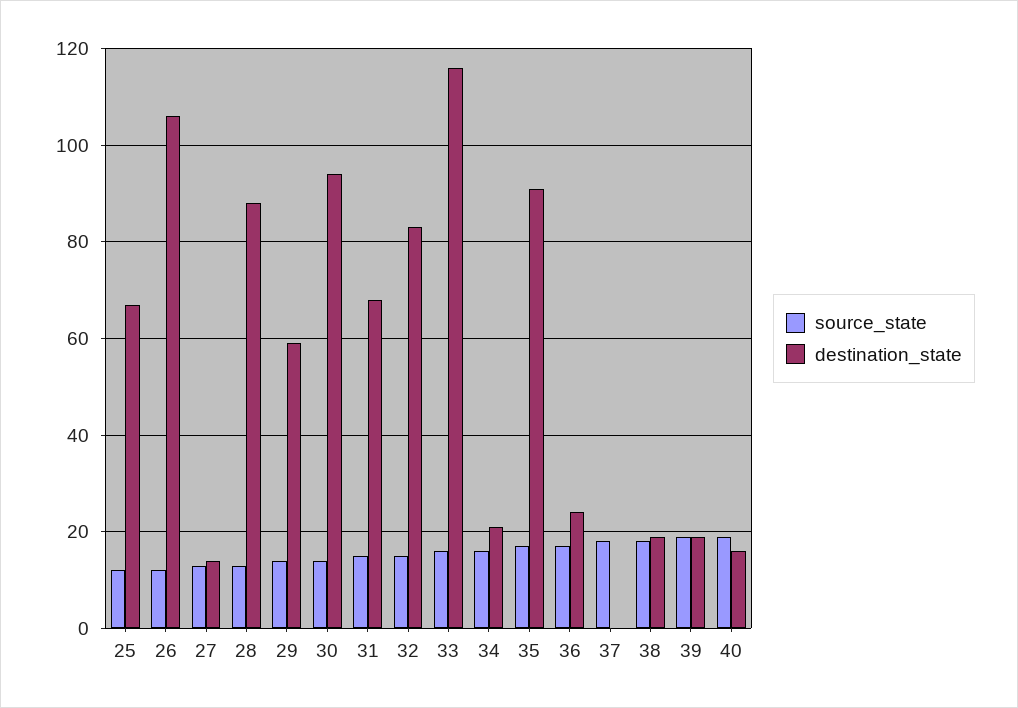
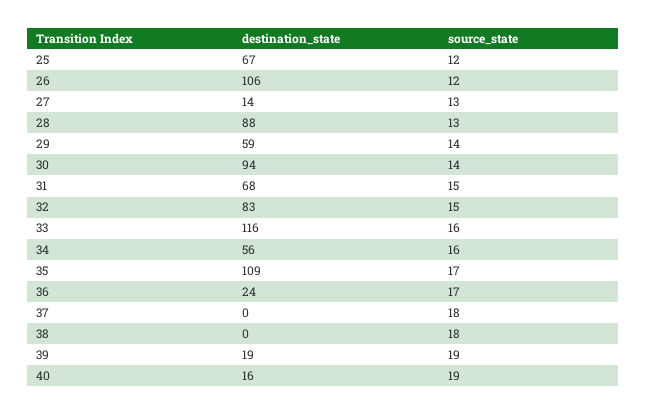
destination_state, 34: 20 -> 56
destination_state, 35: 90 -> 109
destination_state, 38: 20 -> 0

